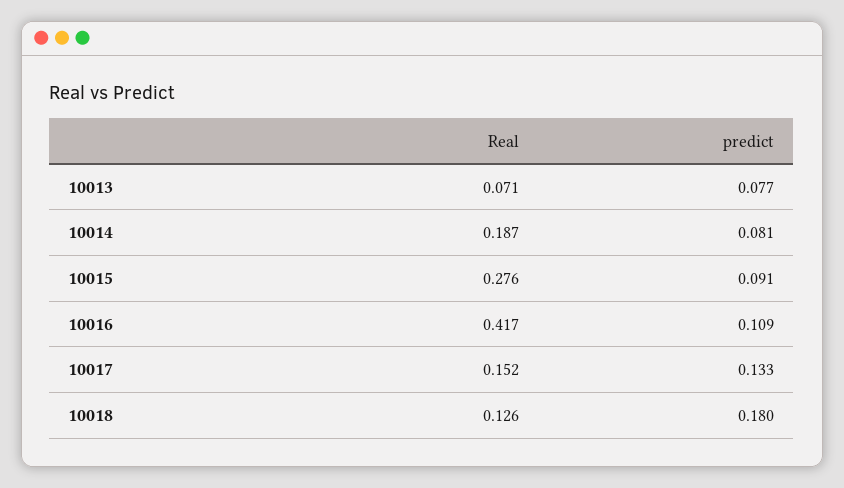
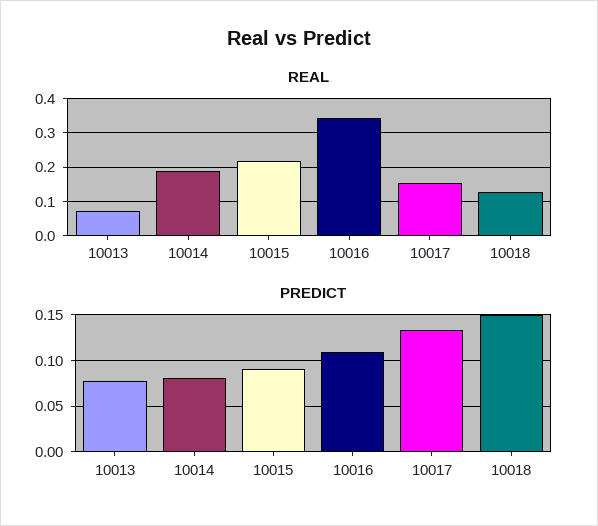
Real, 10015: 0.276 -> 0.22
Real, 10016: 0.417 -> 0.34
predict, 10018: 0.18 -> 0.15

